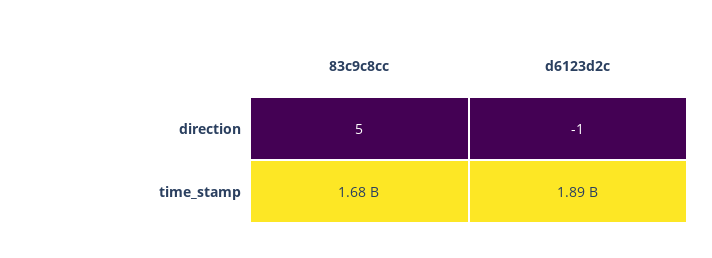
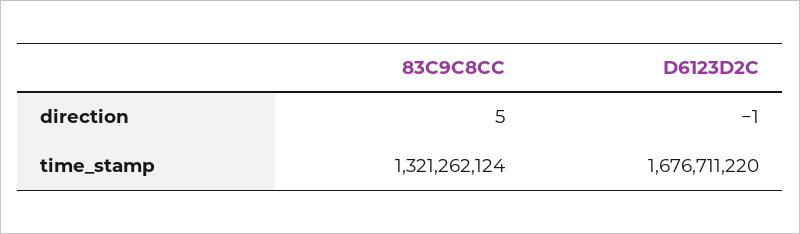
83c9c8cc, time_stamp: 1680000000 -> 1321262124
d6123d2c, time_stamp: 1890000000 -> 1676711220

